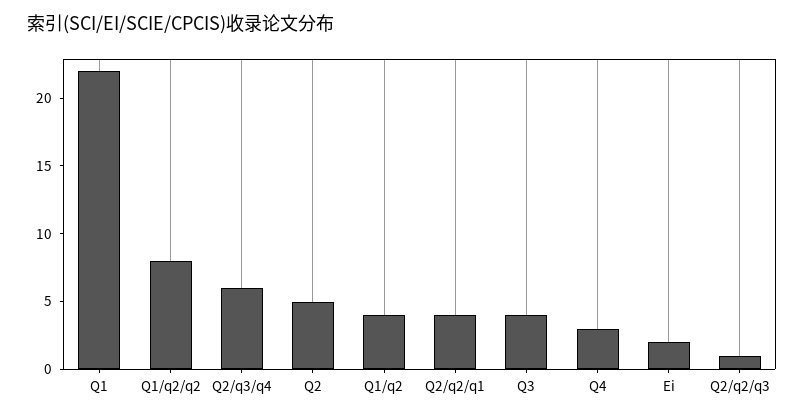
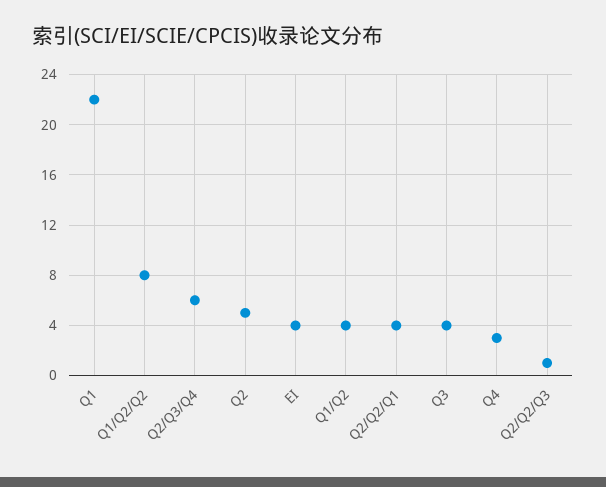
Ei: 2 -> 4

